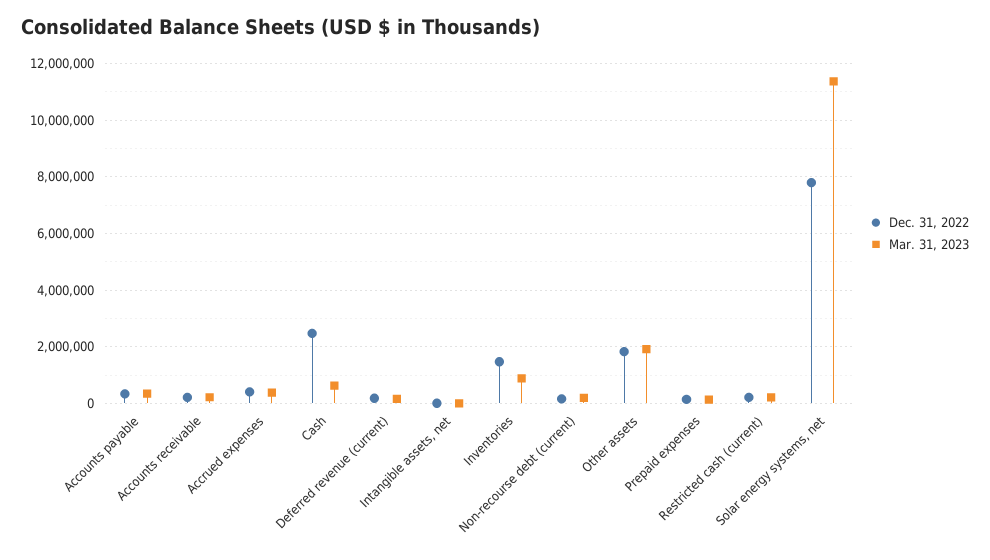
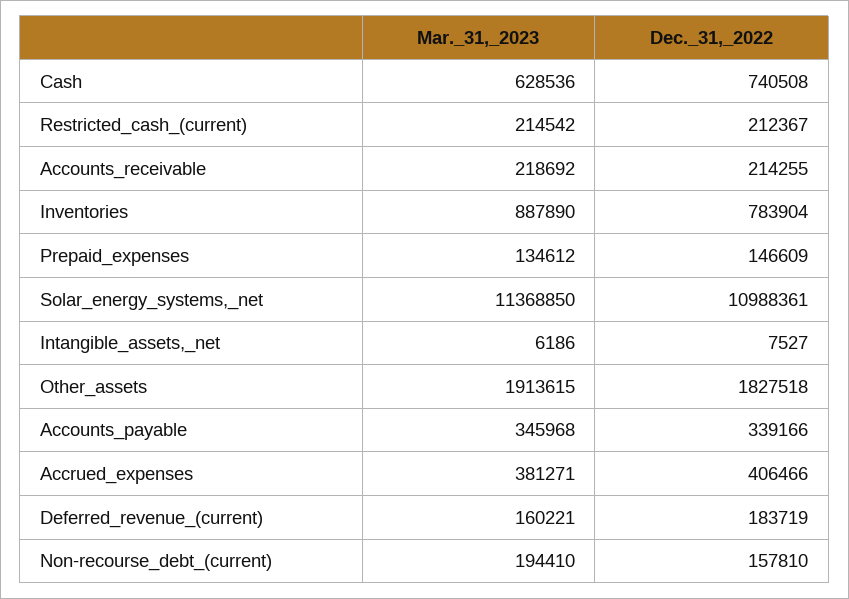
Dec. 31, 2022, Cash: 2500000 -> 740508
Dec. 31, 2022, Inventories: 1500000 -> 783904
Dec. 31, 2022, Solar energy systems, net: 7750000 -> 10988361

